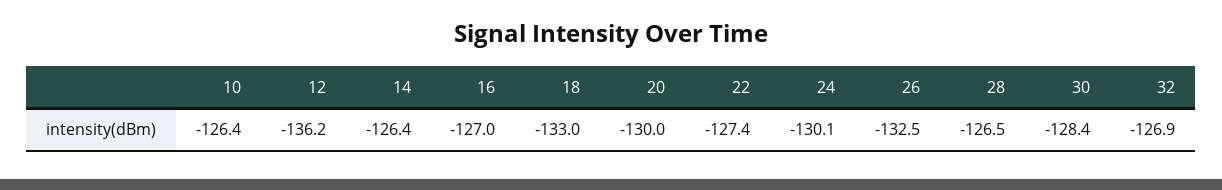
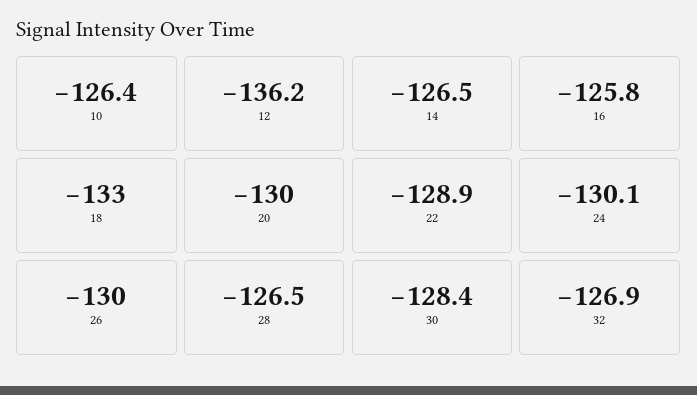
14: -126.4 -> -126.5
16: -127 -> -125.8
22: -127.4 -> -128.9
26: -132.5 -> -130

